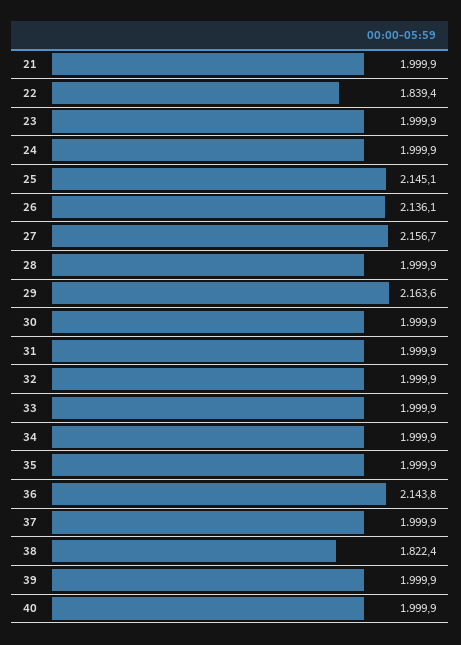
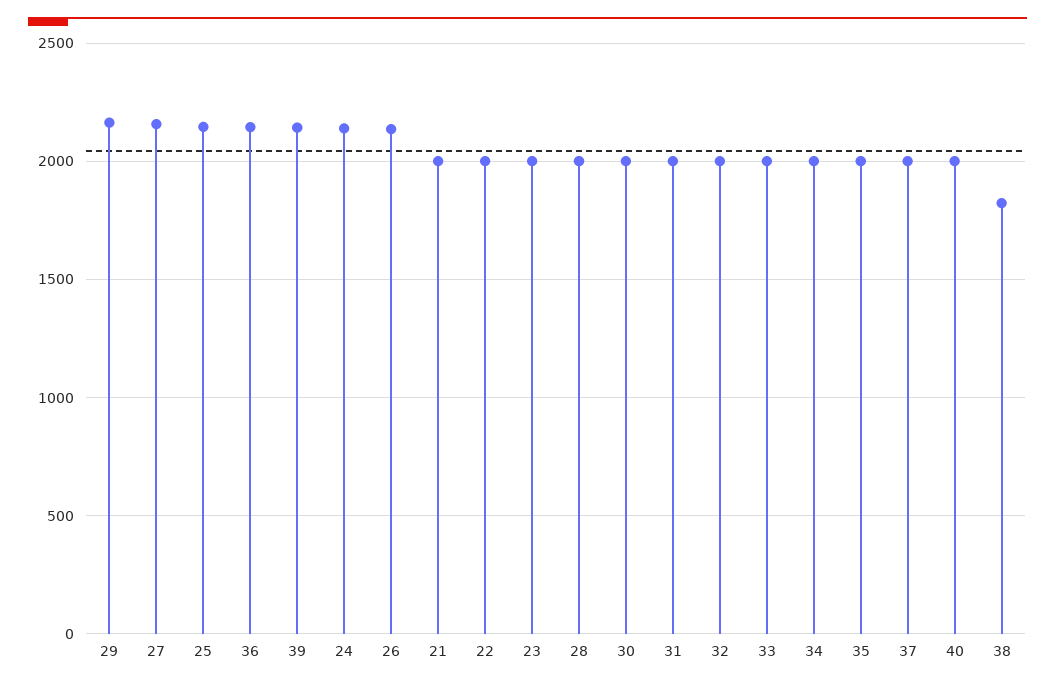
22: 1839.4 -> 2000
24: 1999.9 -> 2150
39: 1999.9 -> 2150

